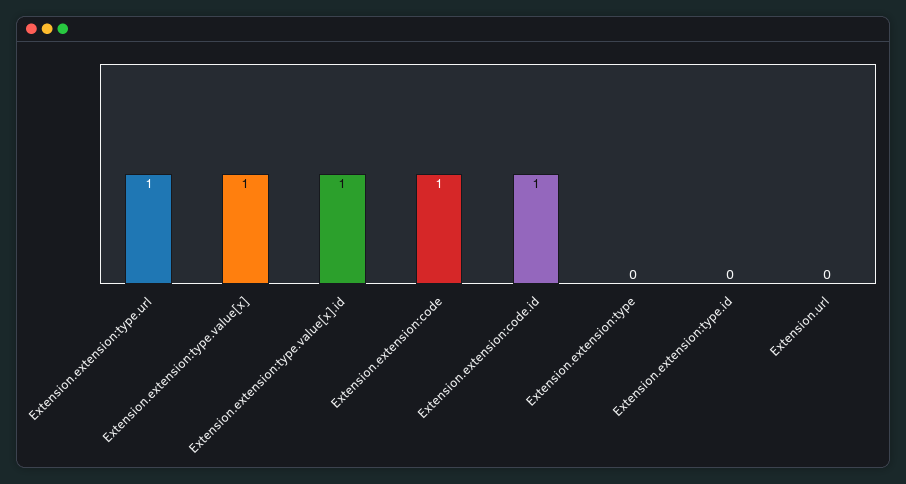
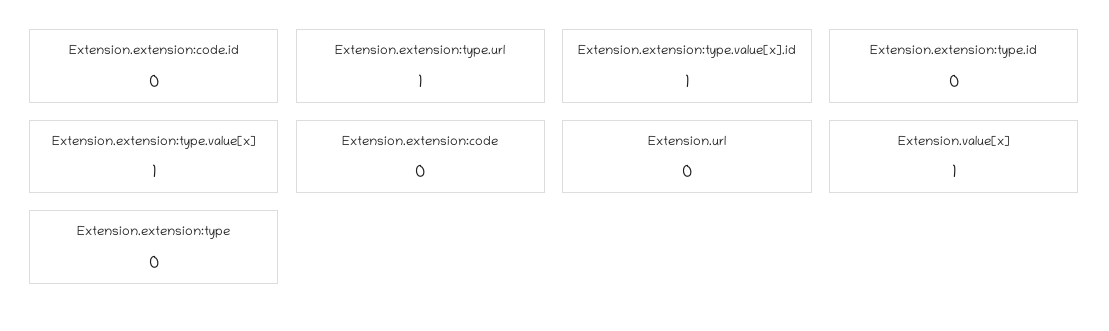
Extension.extension:code: 1 -> 0
Extension.extension:code.id: 1 -> 0
Extension.value[x]: none -> 1

